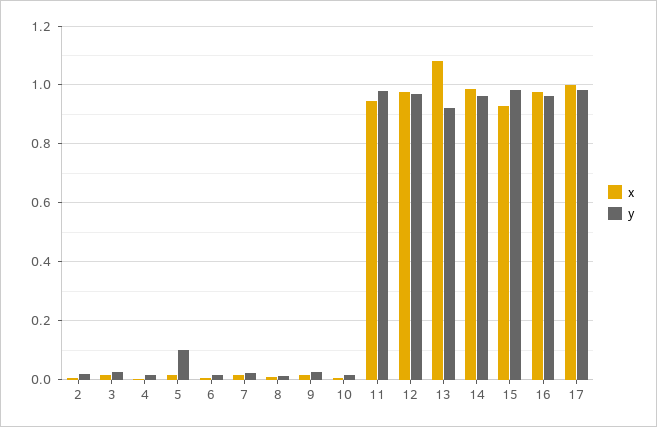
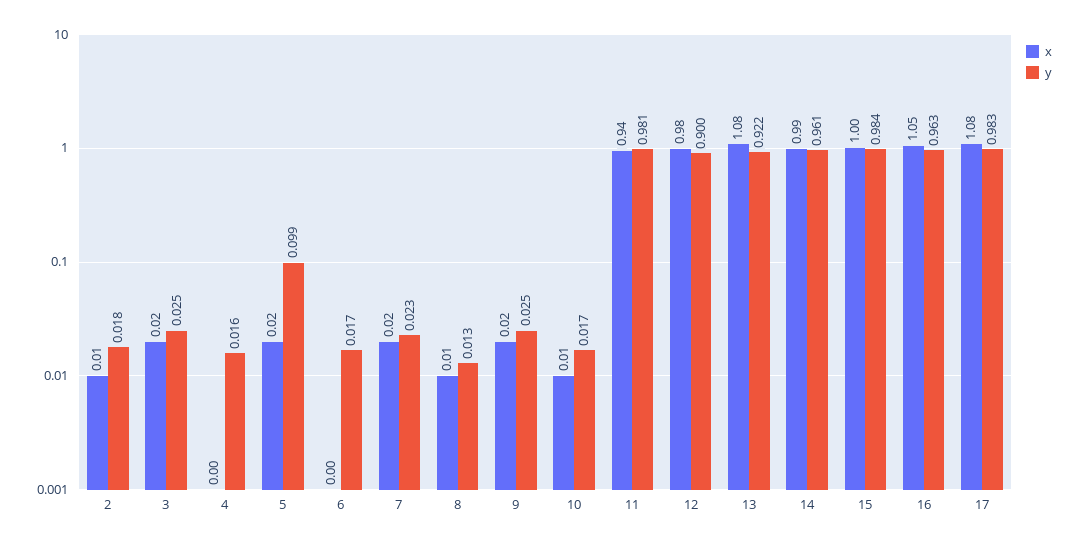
y, 12: 0.975 -> 0.9
x, 15: 0.925 -> 1
x, 16: 0.975 -> 1.05
x, 17: 1 -> 1.08

